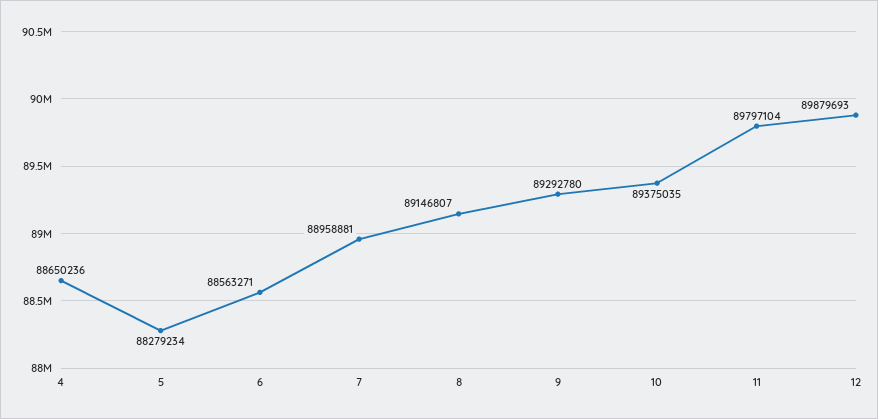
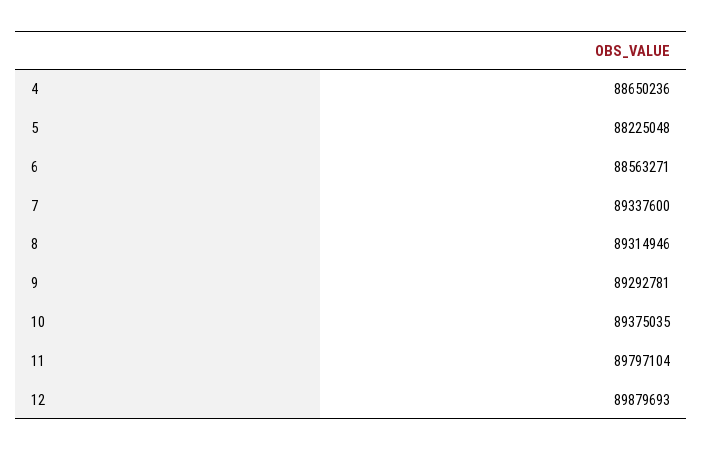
5: 88279234 -> 88225048
7: 88958881 -> 89337600
8: 89146807 -> 89314946
9: 89292780 -> 89292781

